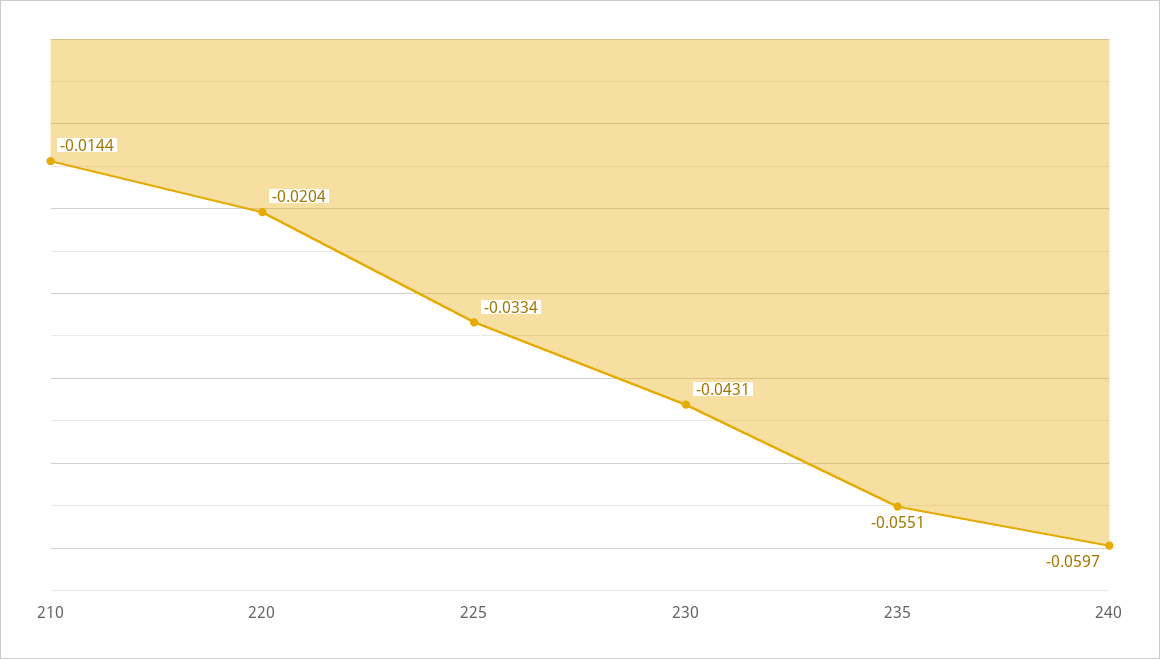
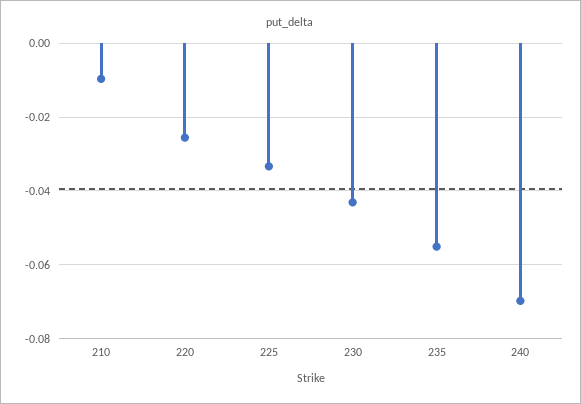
210: -0.0144 -> -0.01
220: -0.0204 -> -0.026
240: -0.0597 -> -0.07

